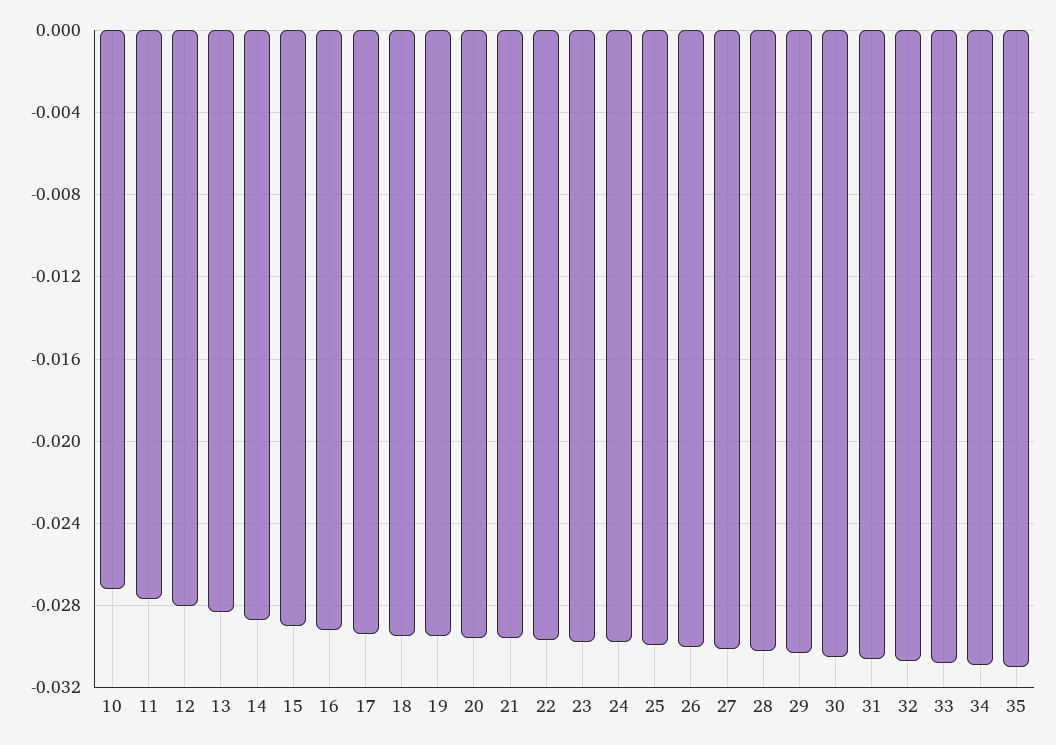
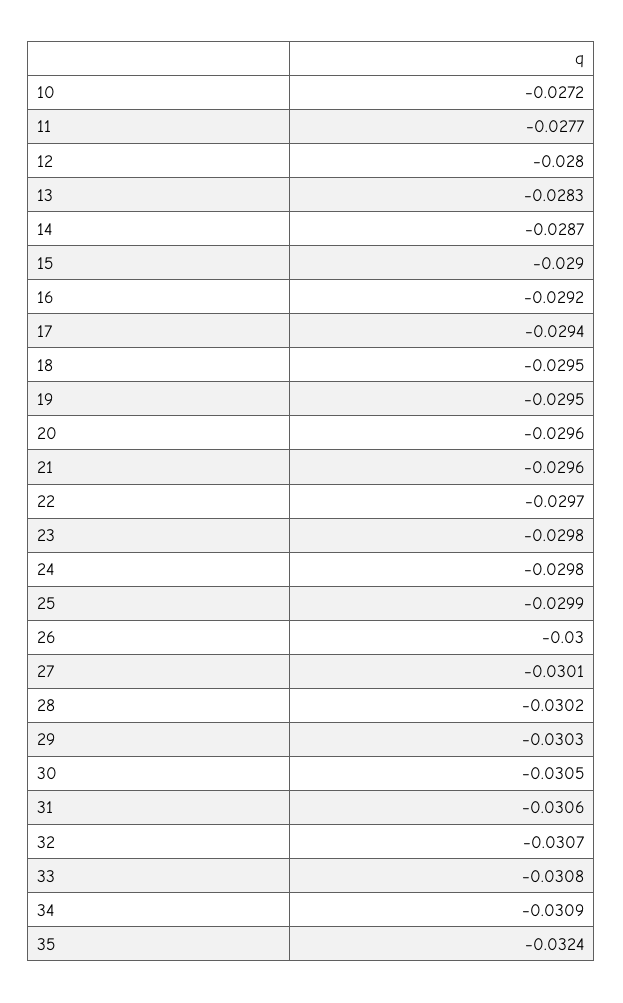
35: -0.031 -> -0.0324

